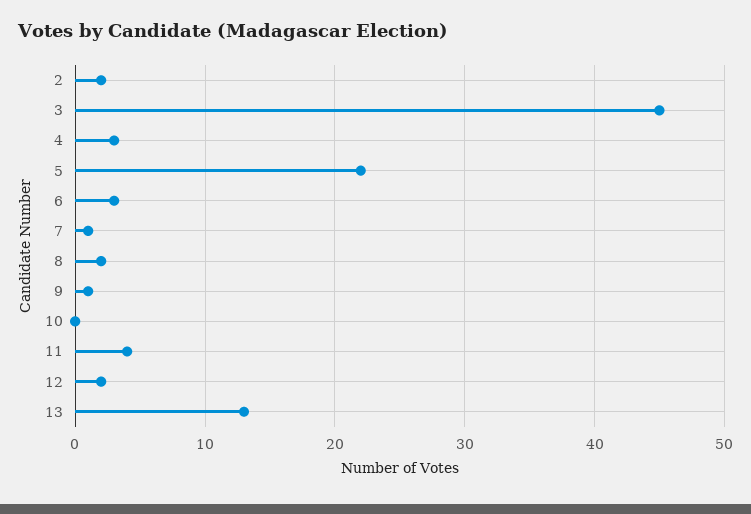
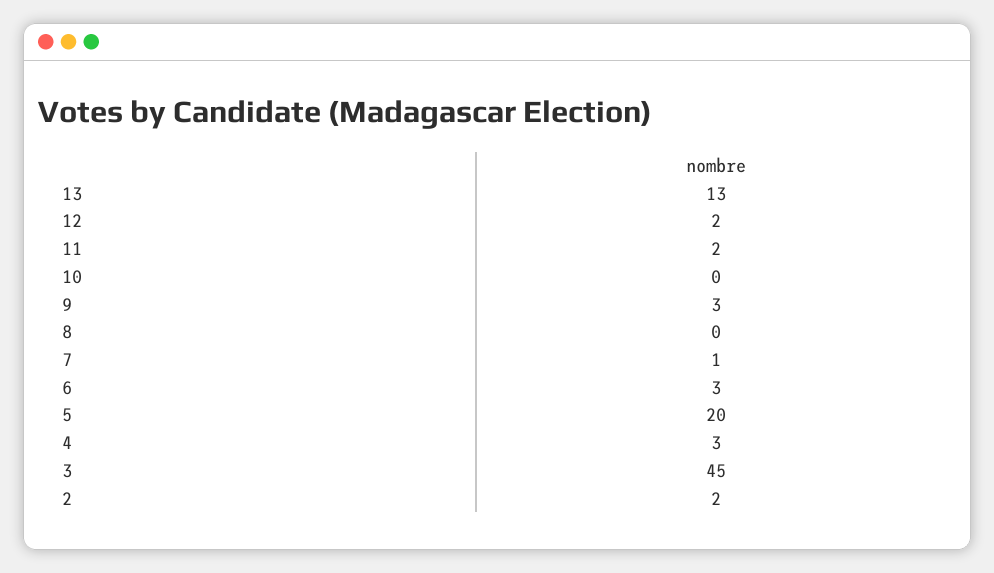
5: 22 -> 20
8: 2 -> 0
9: 1 -> 3
11: 4 -> 2

